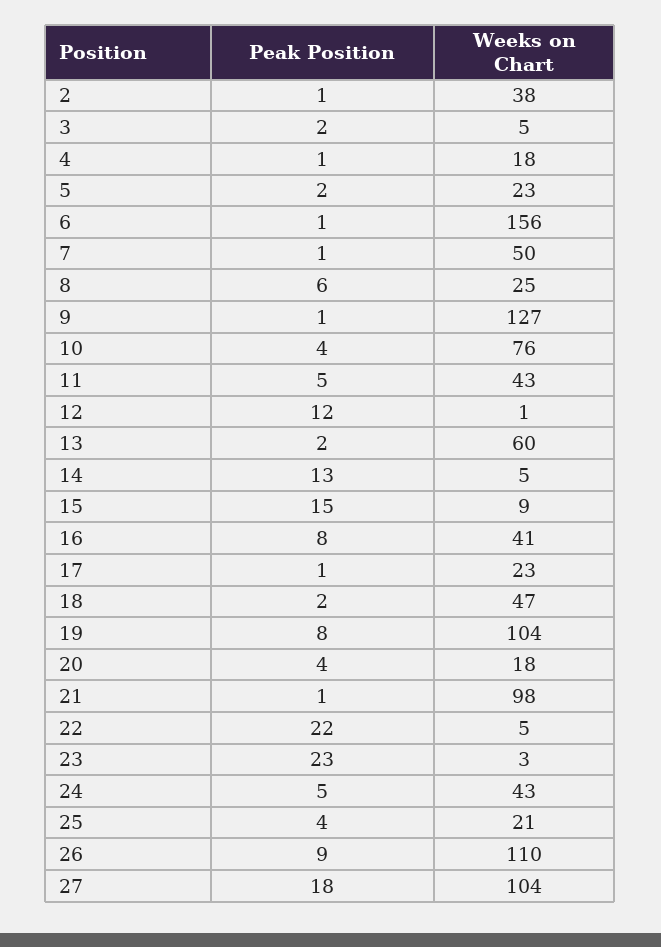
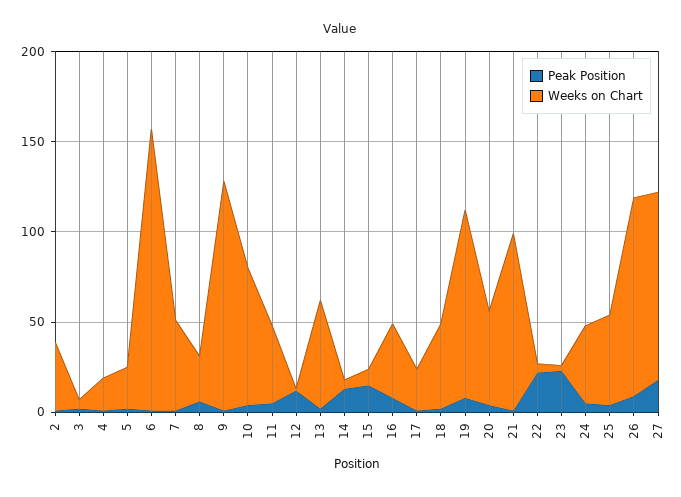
Weeks on Chart, 20: 18 -> 50
Weeks on Chart, 25: 21 -> 50

